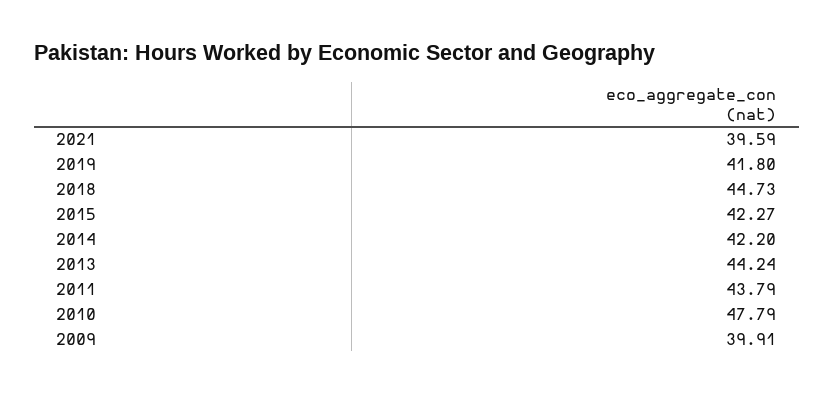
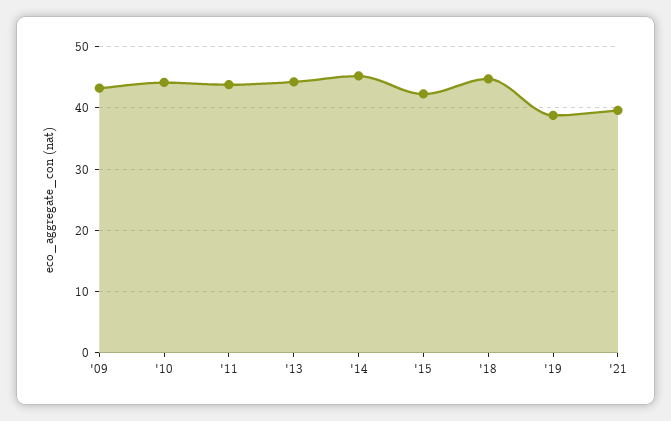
2019: 41.8 -> 39
2014: 42.2 -> 45
2010: 47.79 -> 44
2009: 39.91 -> 43

